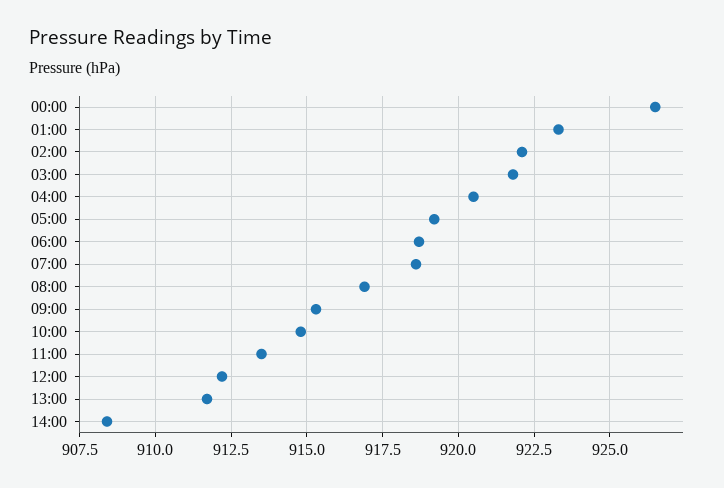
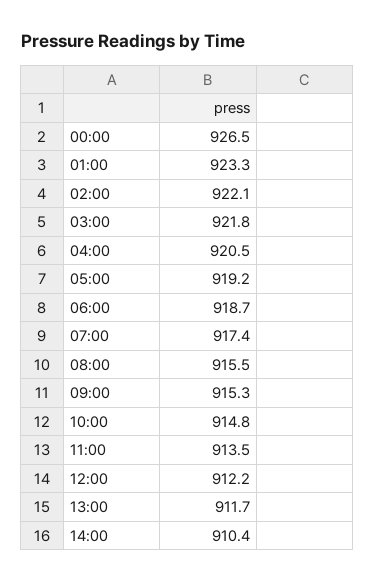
07:00: 918.5 -> 917.4
08:00: 917 -> 915.5
14:00: 908.5 -> 910.4

